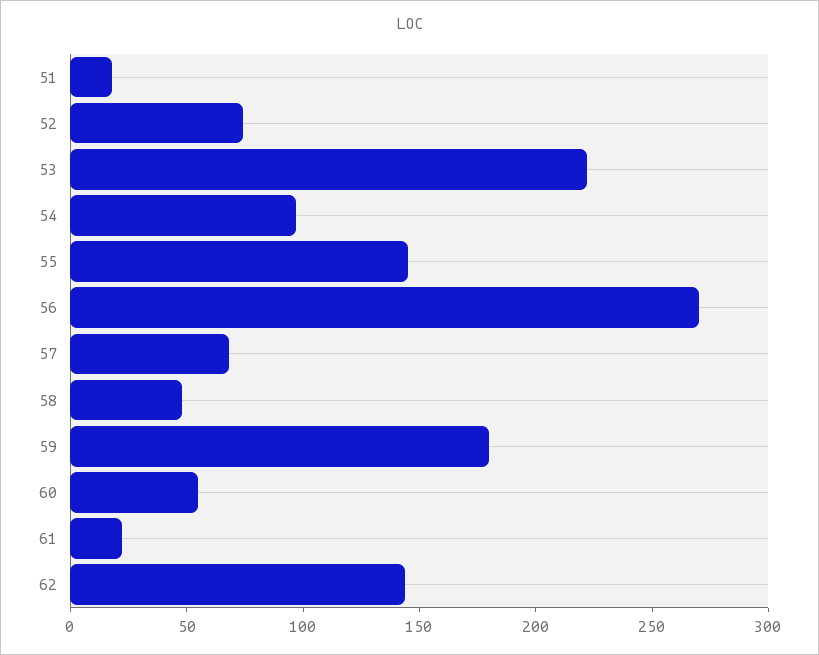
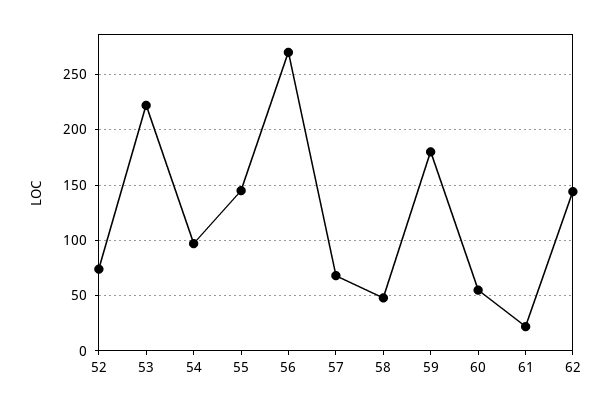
51: 20 -> none

